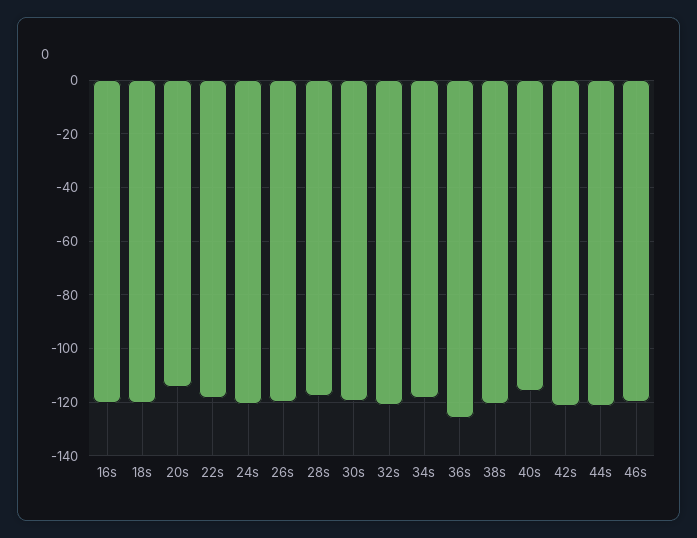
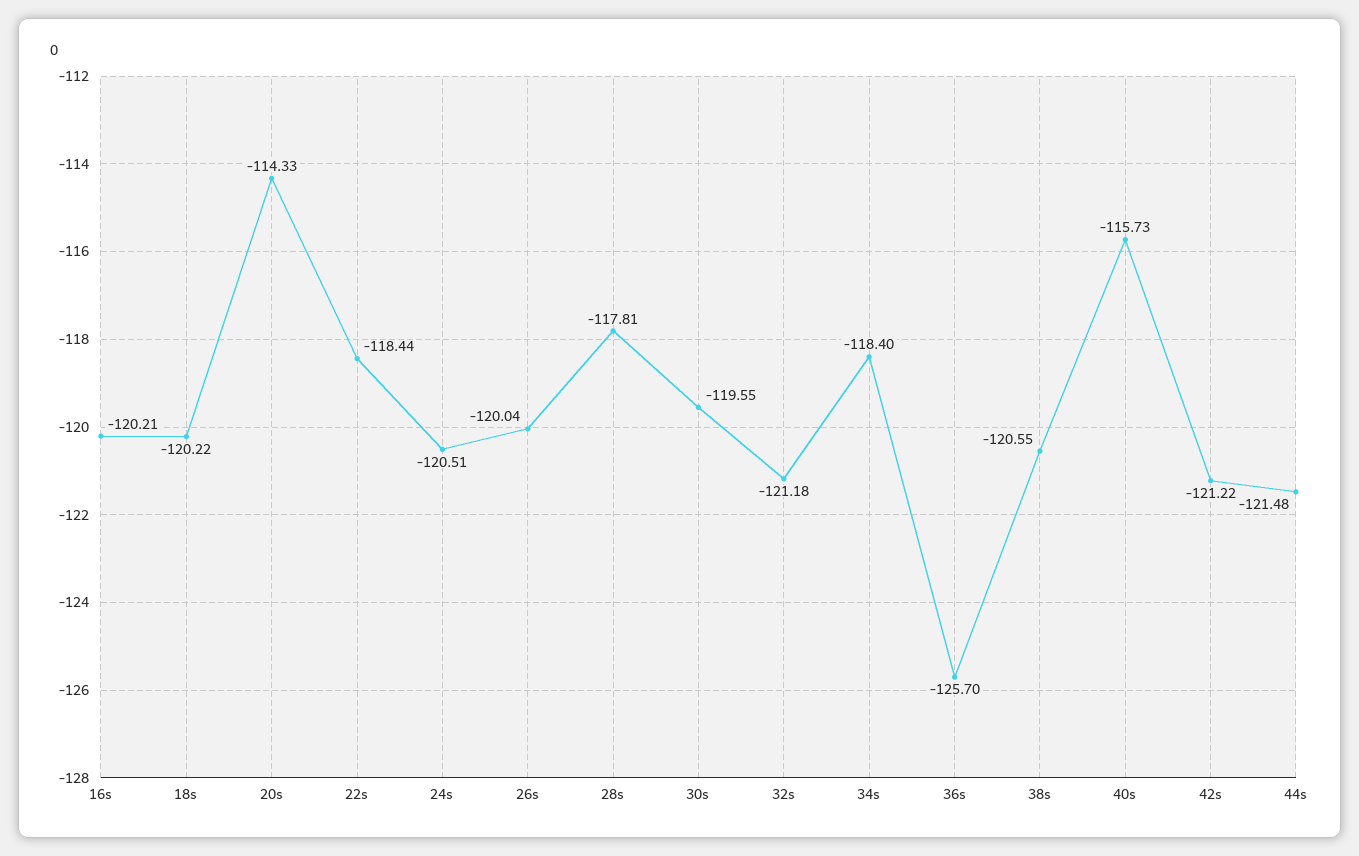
46s: -120 -> none

